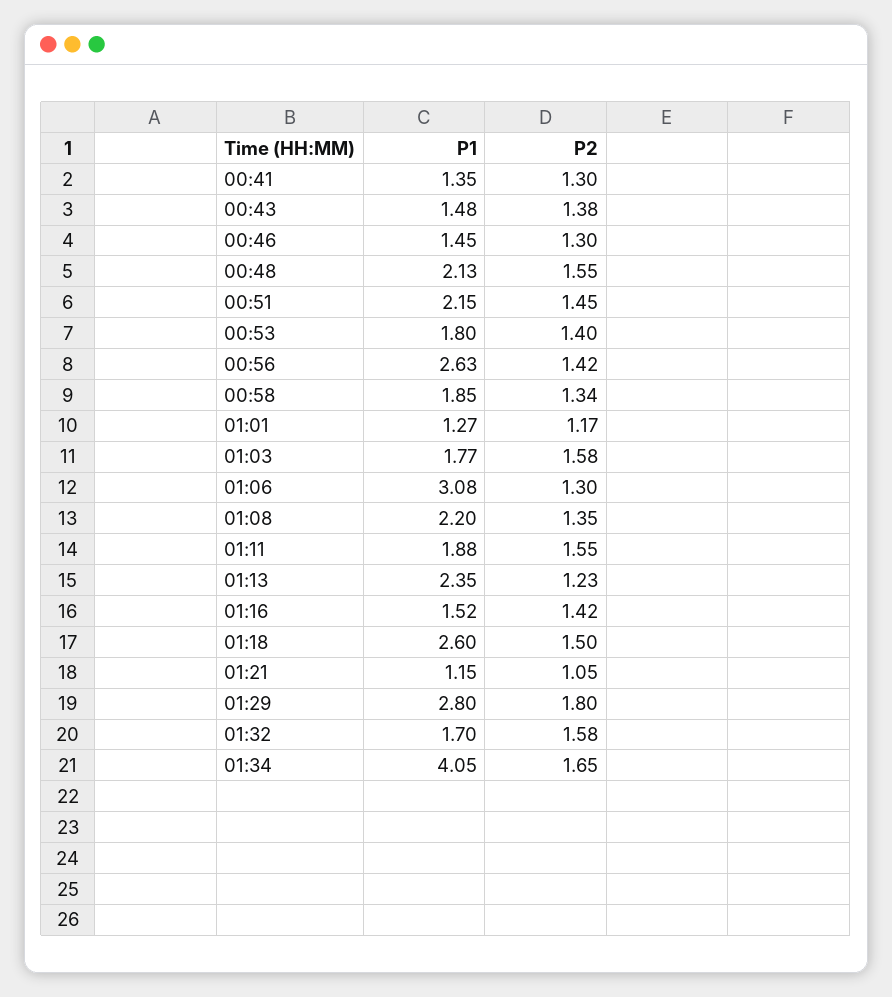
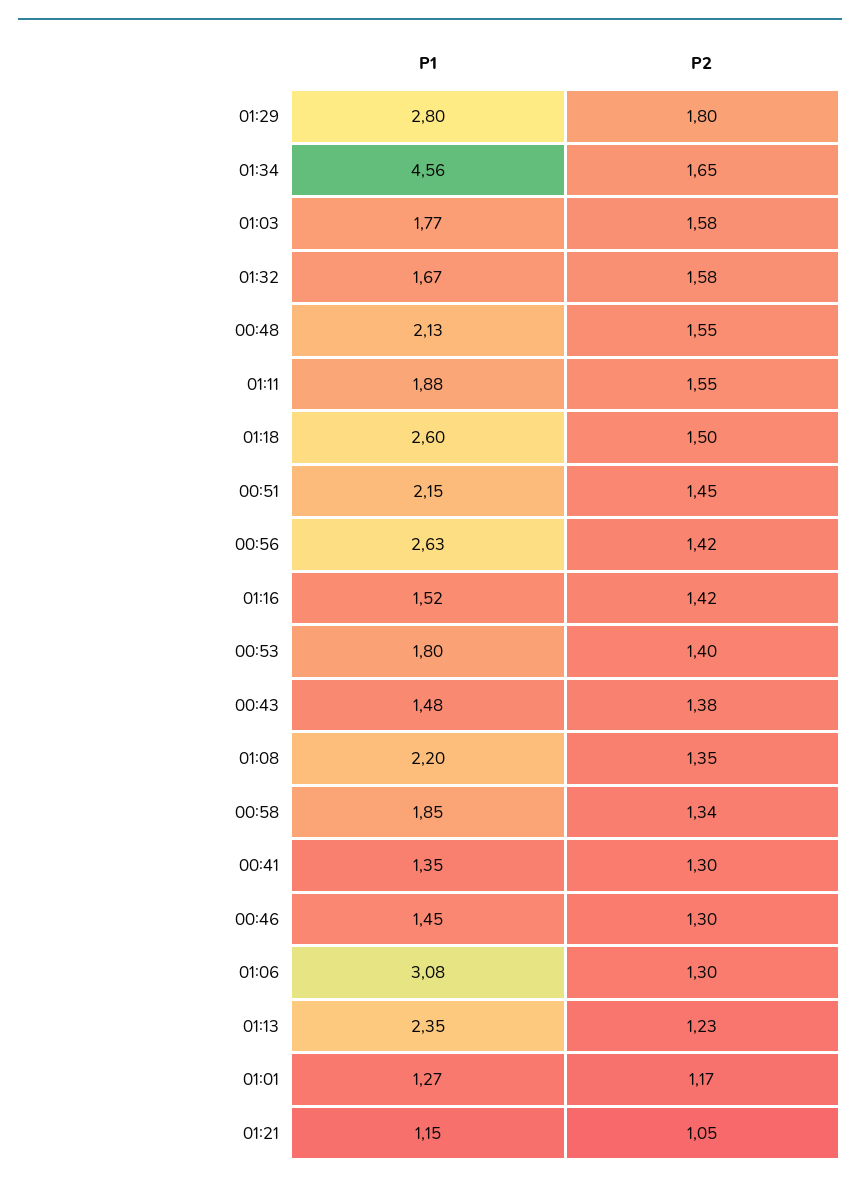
P1, 01:32: 1.7 -> 1.67
P1, 01:34: 4.05 -> 4.56

